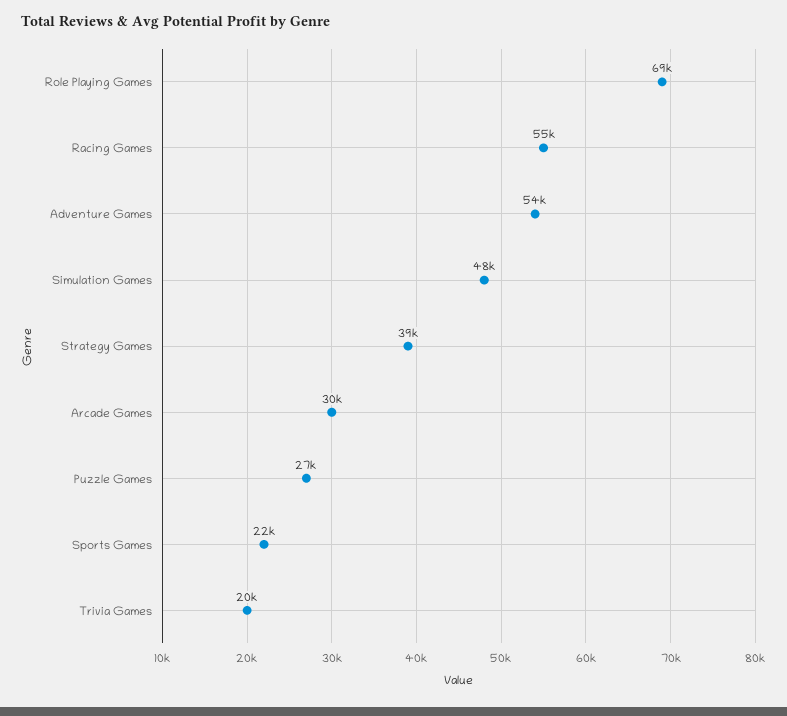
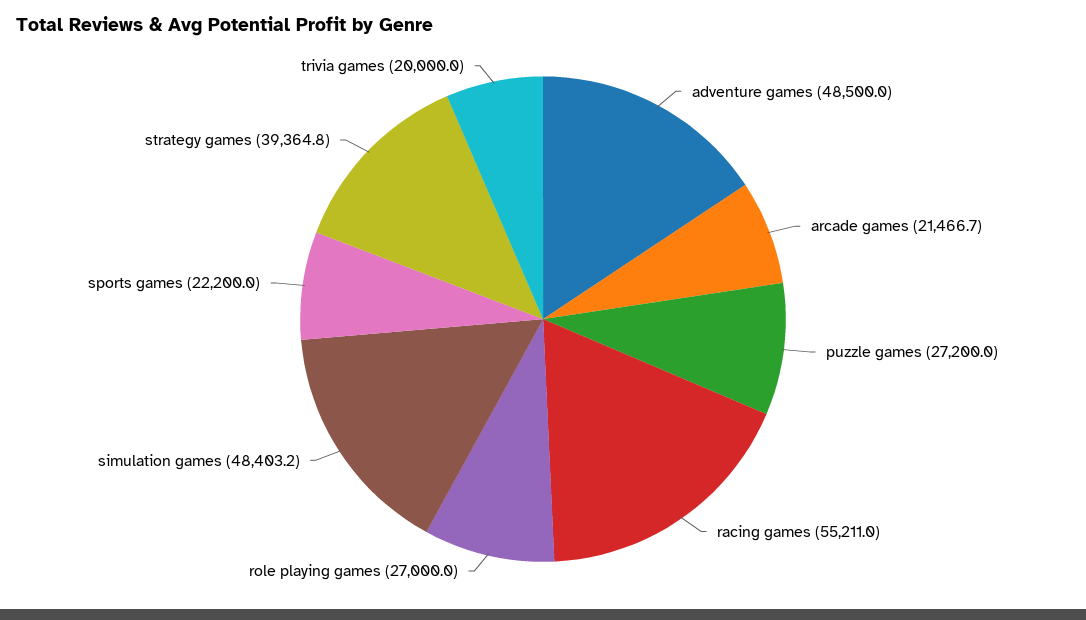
Role Playing Games: 69000 -> 27000
Adventure Games: 54000 -> 48500
Arcade Games: 30000 -> 21466.7

